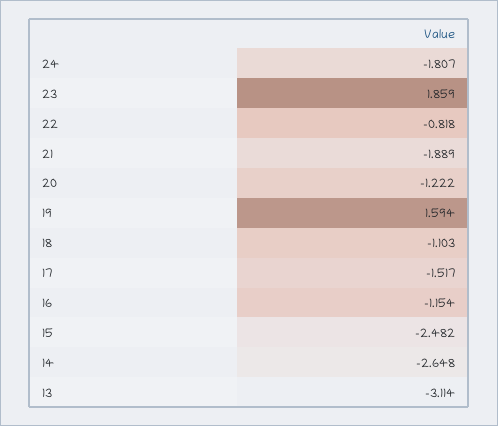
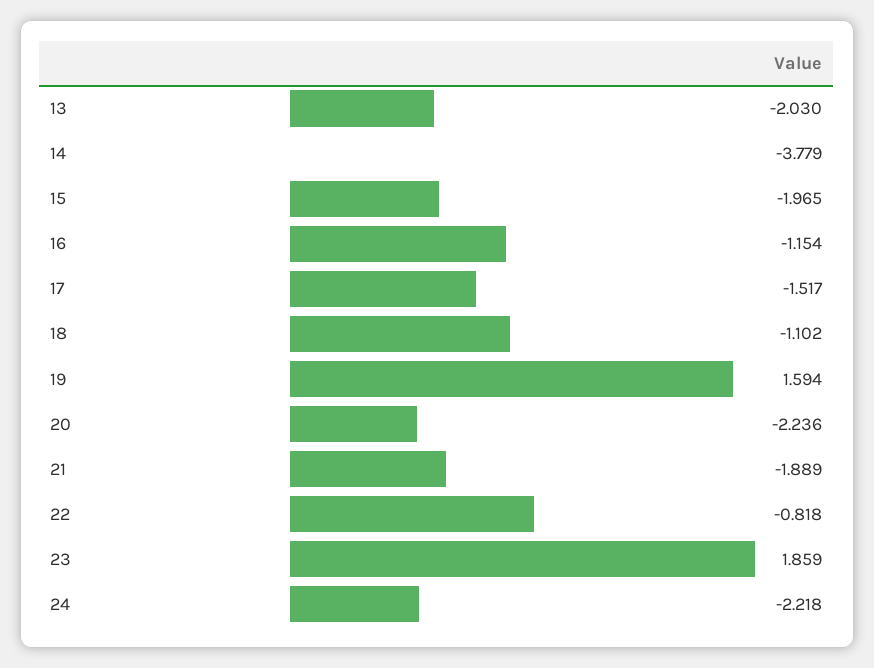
24: -1.807 -> -2.218
20: -1.222 -> -2.236
18: -1.103 -> -1.102
15: -2.482 -> -1.965
14: -2.648 -> -3.779
13: -3.114 -> -2.03

